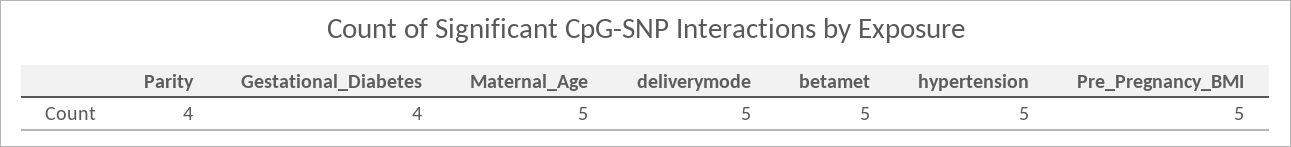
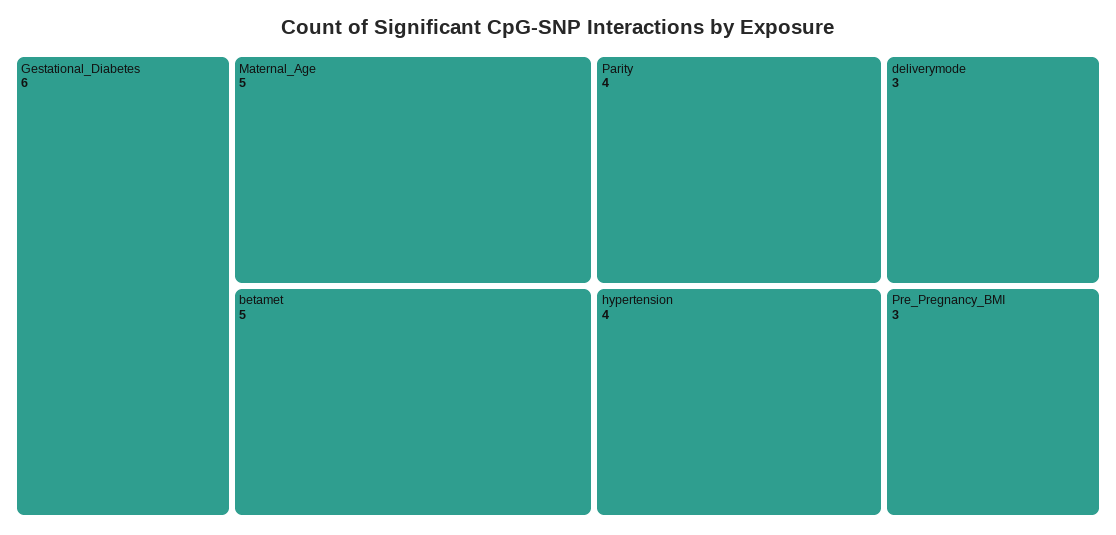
Gestational_Diabetes: 4 -> 6
deliverymode: 5 -> 3
hypertension: 5 -> 4
Pre_Pregnancy_BMI: 5 -> 3

